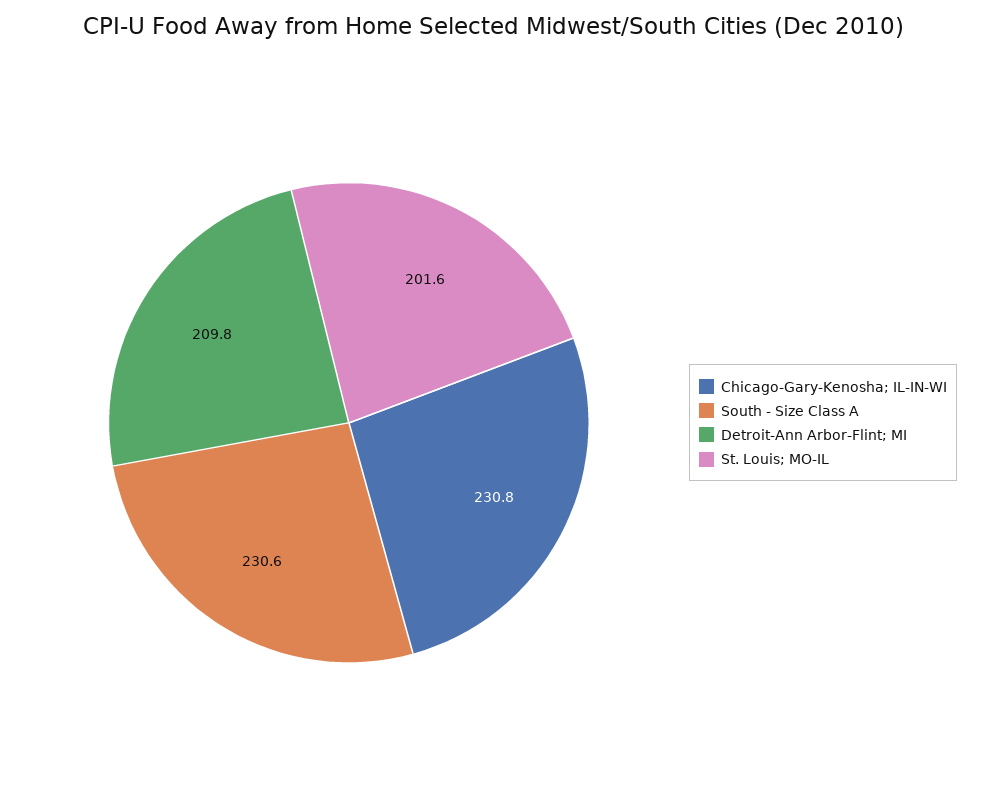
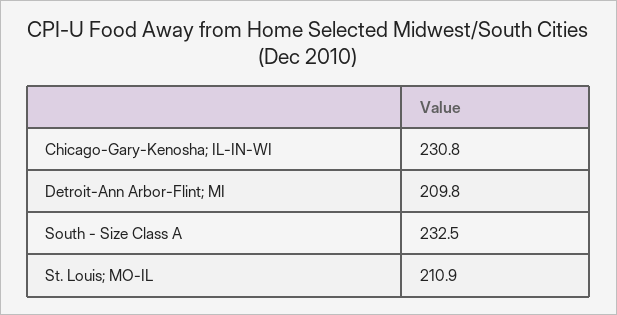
South - Size Class A: 230.6 -> 232.5
St. Louis; MO-IL: 201.6 -> 210.9

